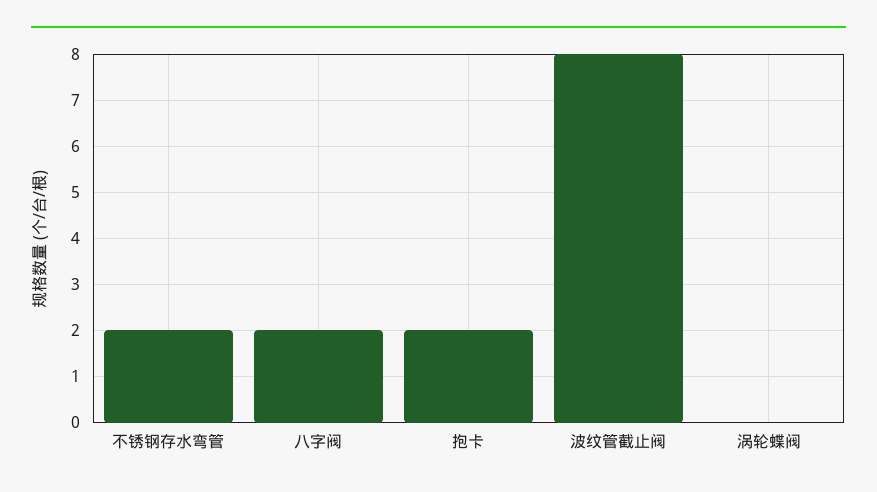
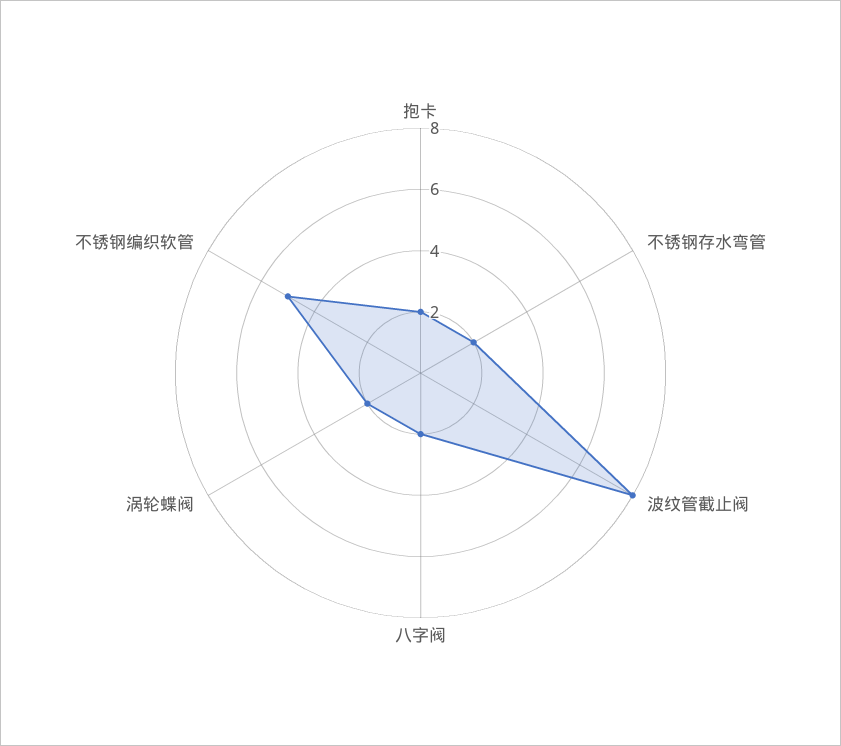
涡轮蝶阀: 0 -> 2
不锈钢编织软管: none -> 5

